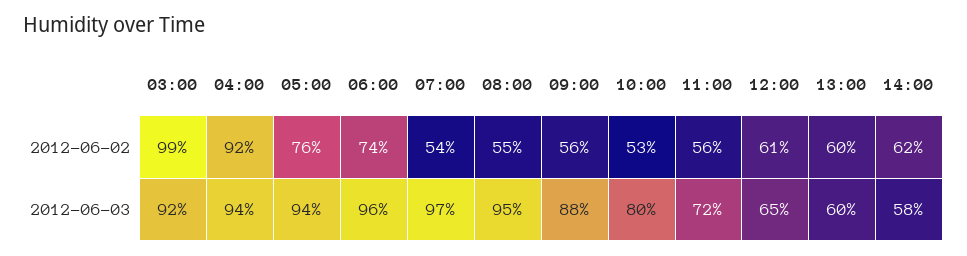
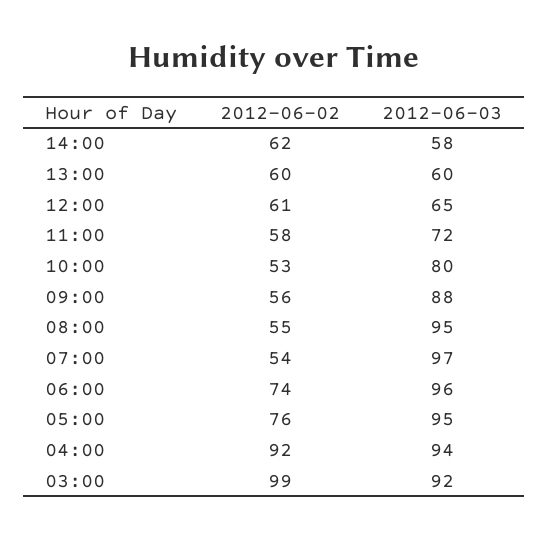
11:00, 2012-06-02: 56 -> 58
05:00, 2012-06-03: 94 -> 95

